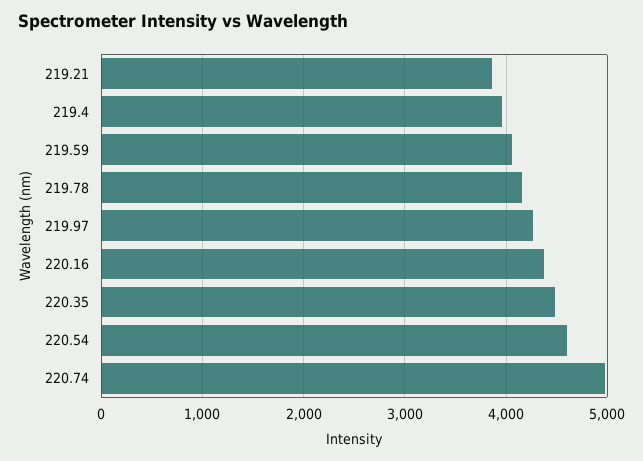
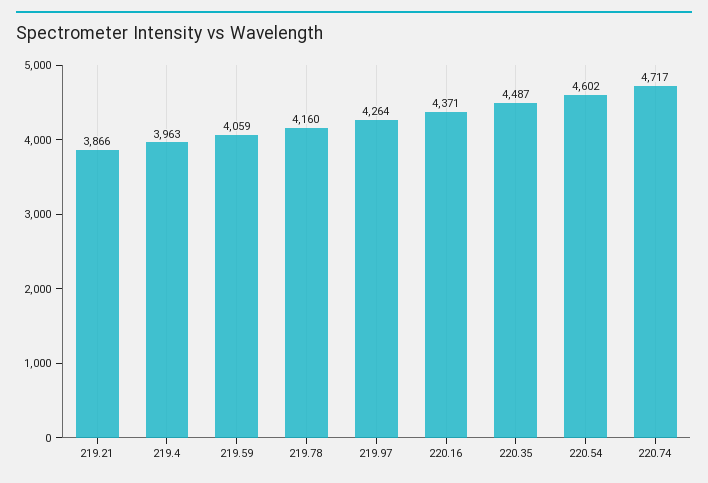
220.74: 5000 -> 4717

